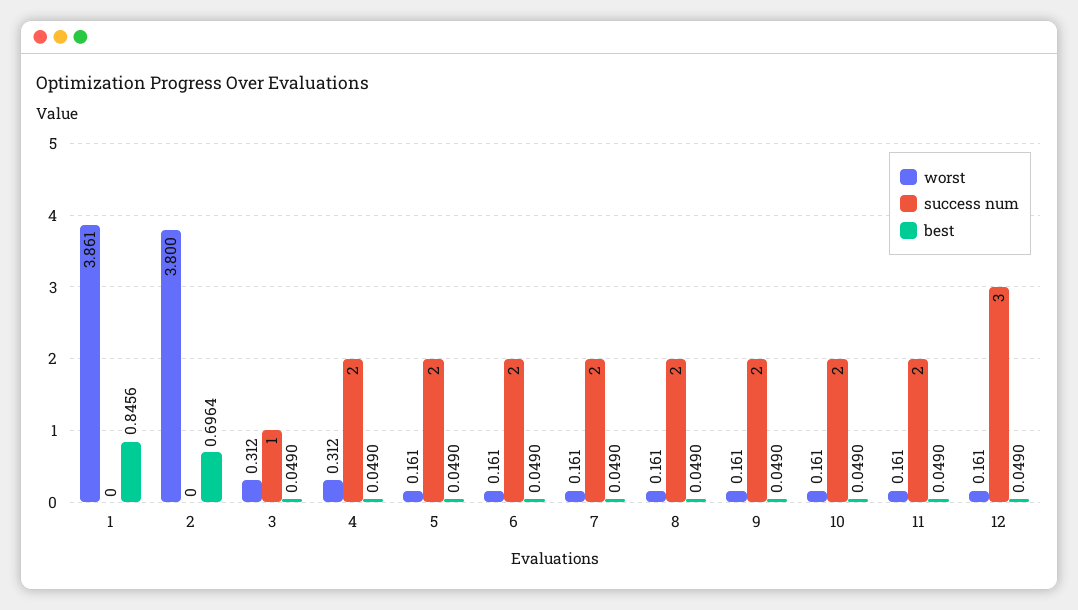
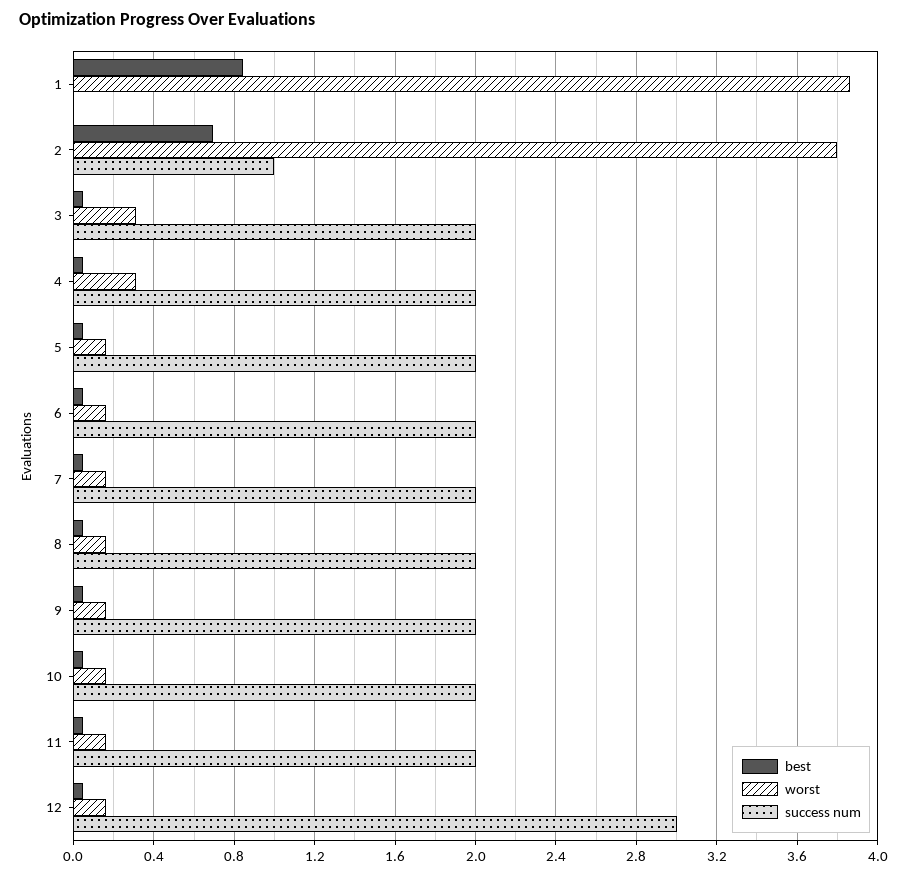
success num, 2: 0 -> 1
success num, 3: 1 -> 2

